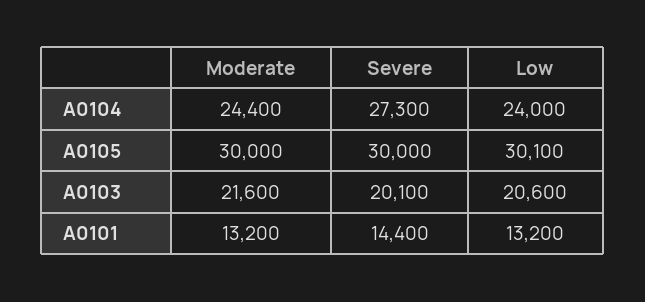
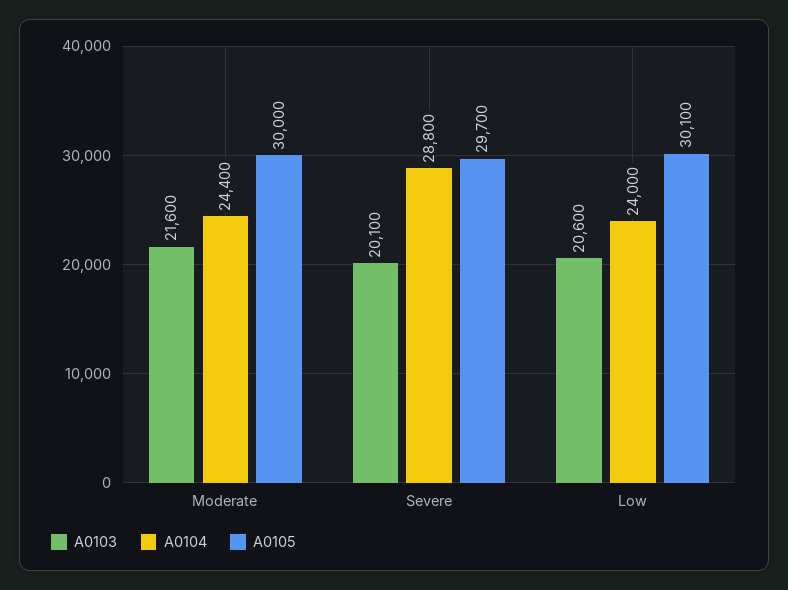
A0104, Severe: 27300 -> 28800
A0105, Severe: 30000 -> 29700
A0101, Moderate: 13200 -> none
A0101, Severe: 14400 -> none
A0101, Low: 13200 -> none

